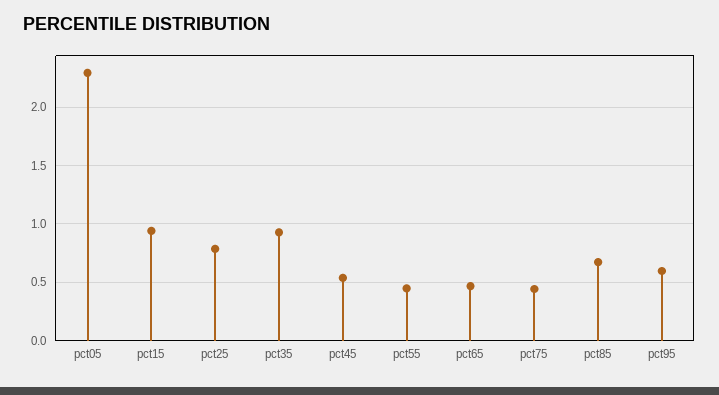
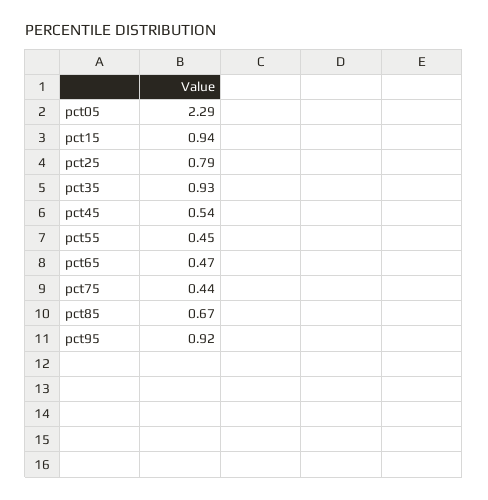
pct95: 0.6 -> 0.92

